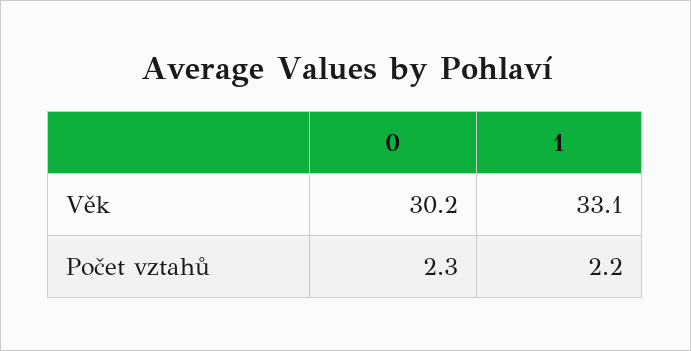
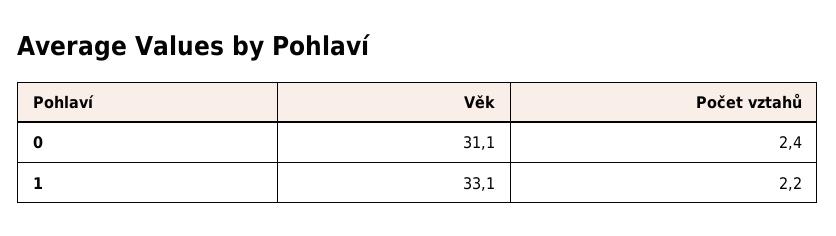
0, Věk: 30.2 -> 31.1
0, Počet vztahů: 2.3 -> 2.4

